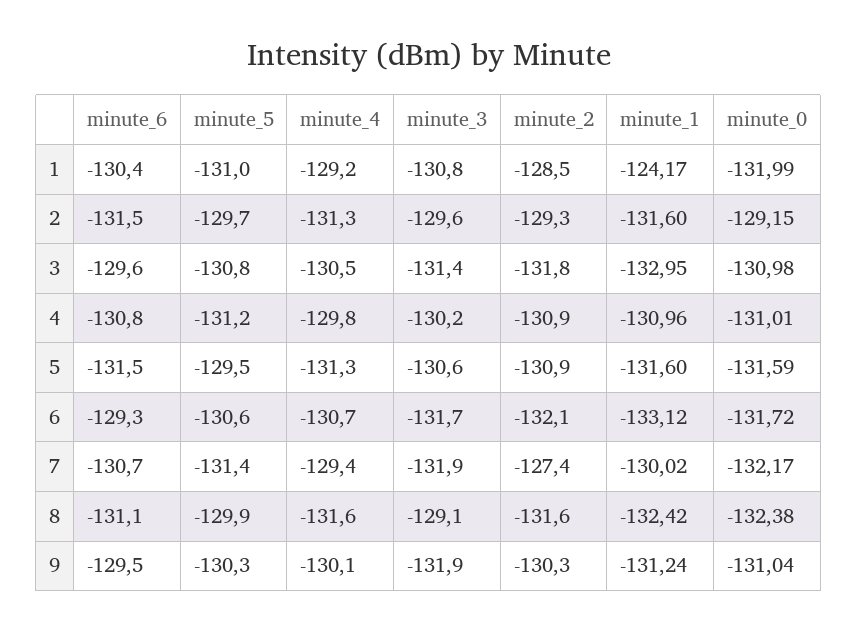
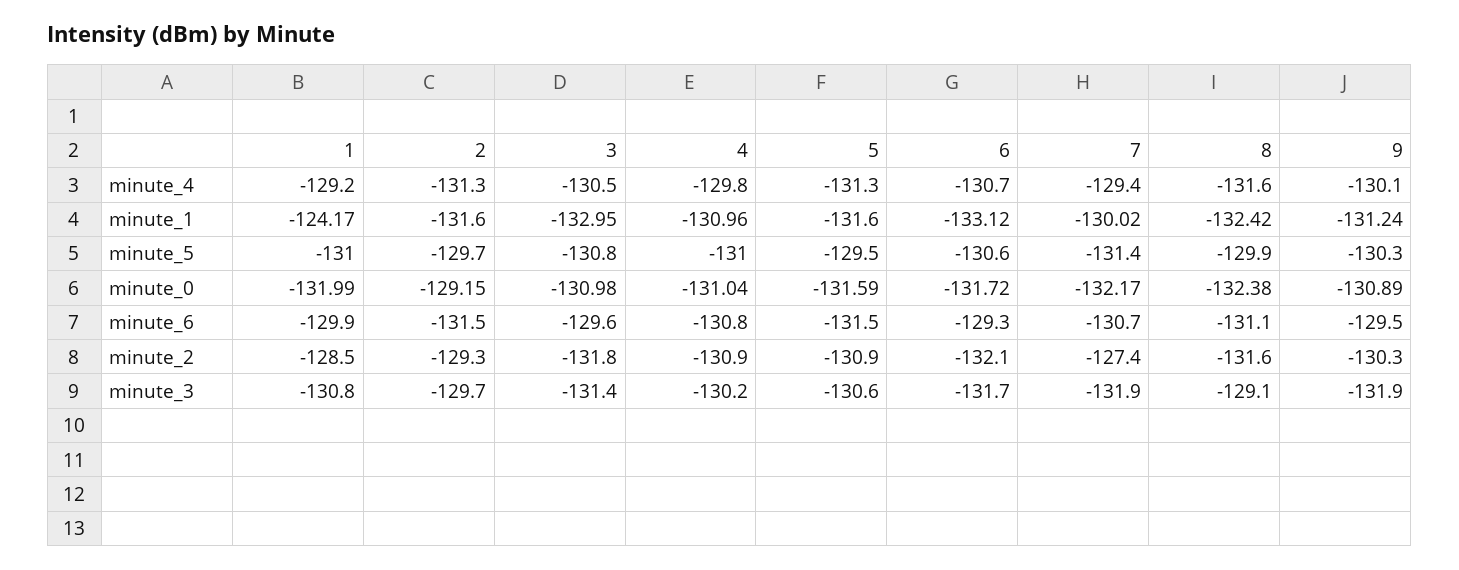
minute_6, 1: -130.4 -> -129.9
minute_3, 2: -129.6 -> -129.7
minute_5, 4: -131.2 -> -131
minute_0, 4: -131.01 -> -131.04
minute_0, 9: -131.04 -> -130.89

